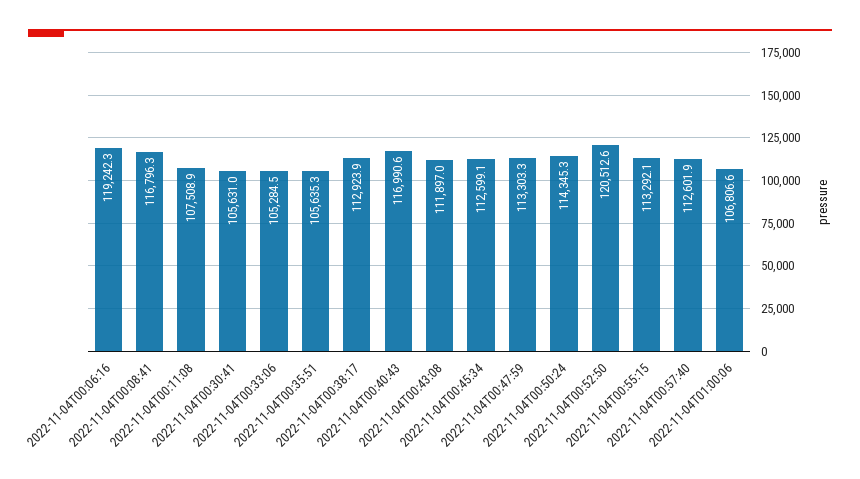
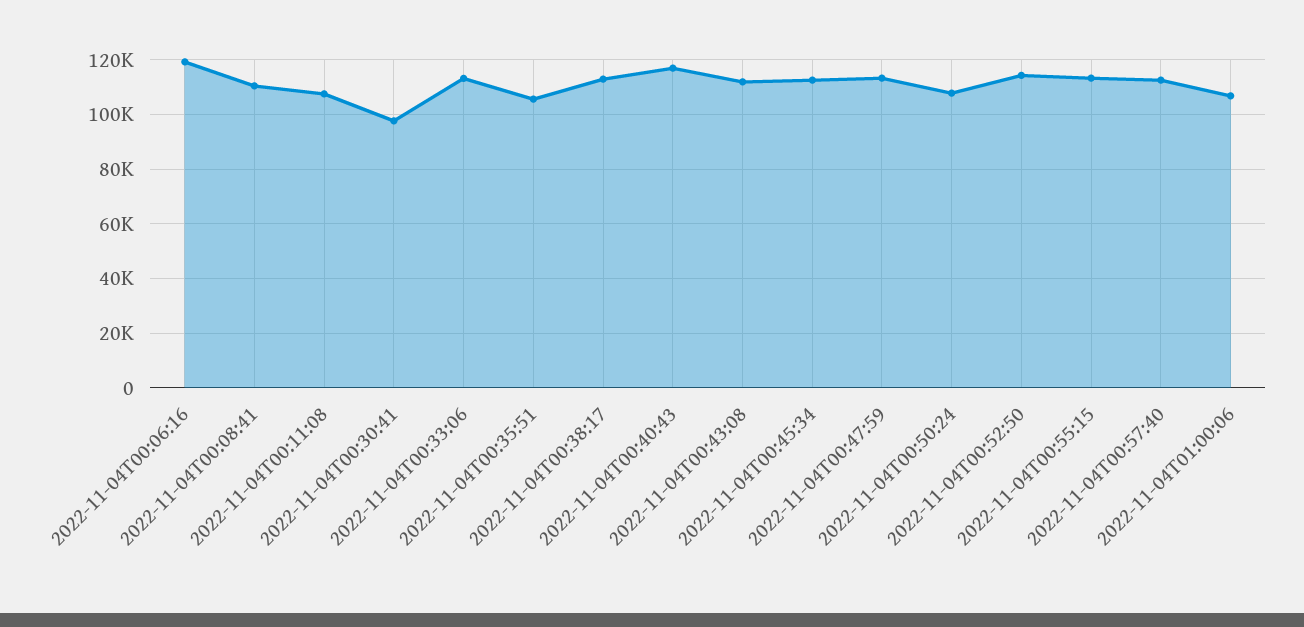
2022-11-04T00:08:41: 116796.3 -> 110000
2022-11-04T00:30:41: 105631 -> 97500
2022-11-04T00:33:06: 105284.5 -> 112500
2022-11-04T00:50:24: 114345.3 -> 107500
2022-11-04T00:52:50: 120512.6 -> 115000

